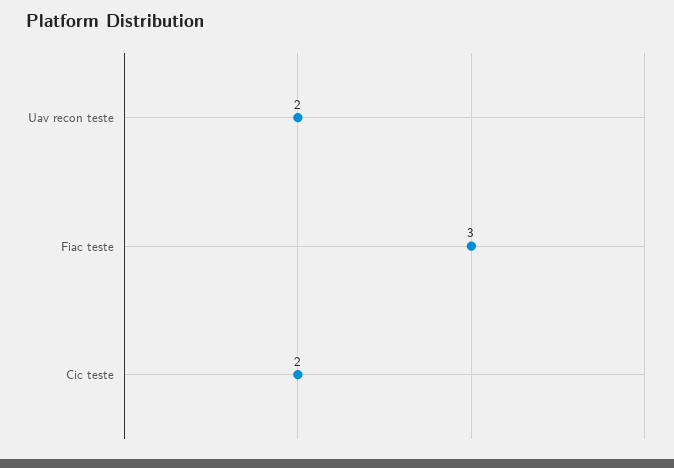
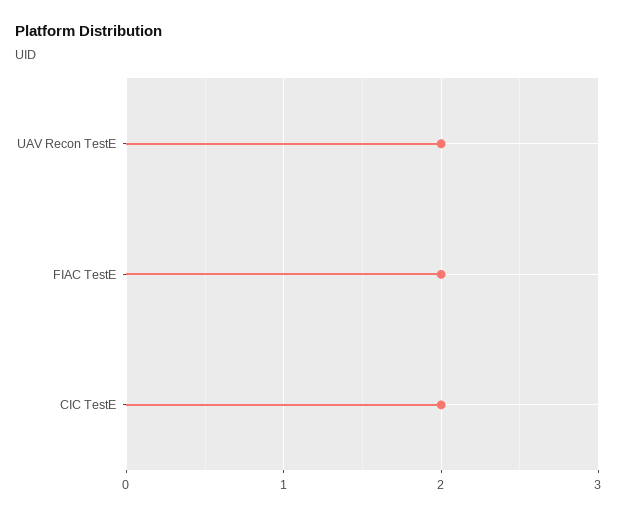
Fiac teste: 3 -> 2

